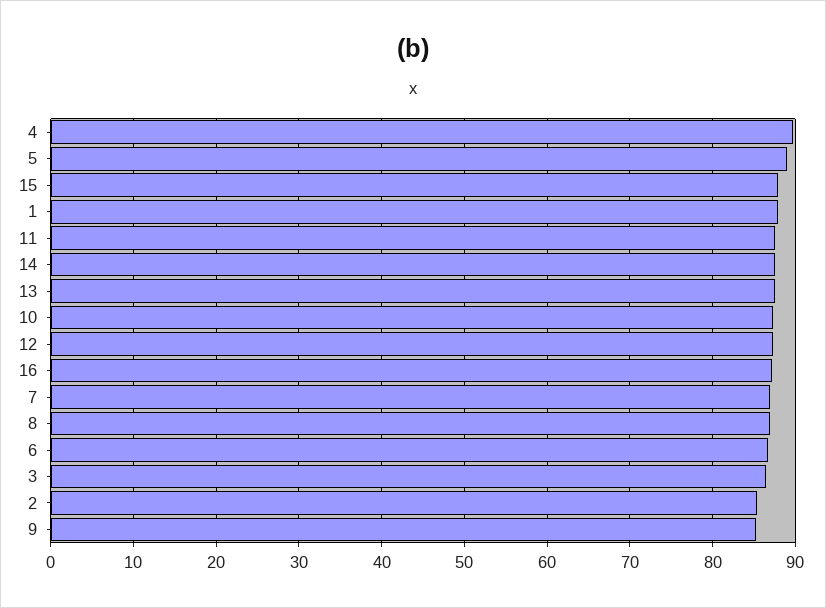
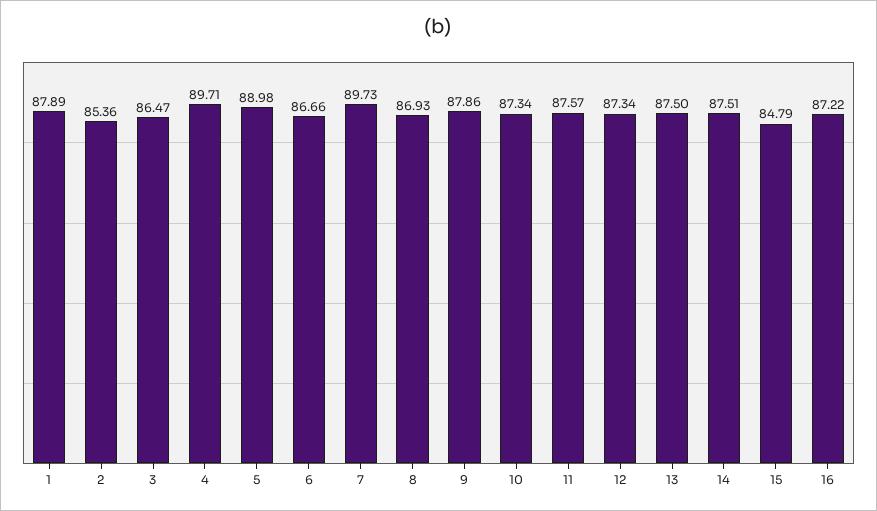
15: 88 -> 84.79
7: 87 -> 89.73
9: 85 -> 87.86

